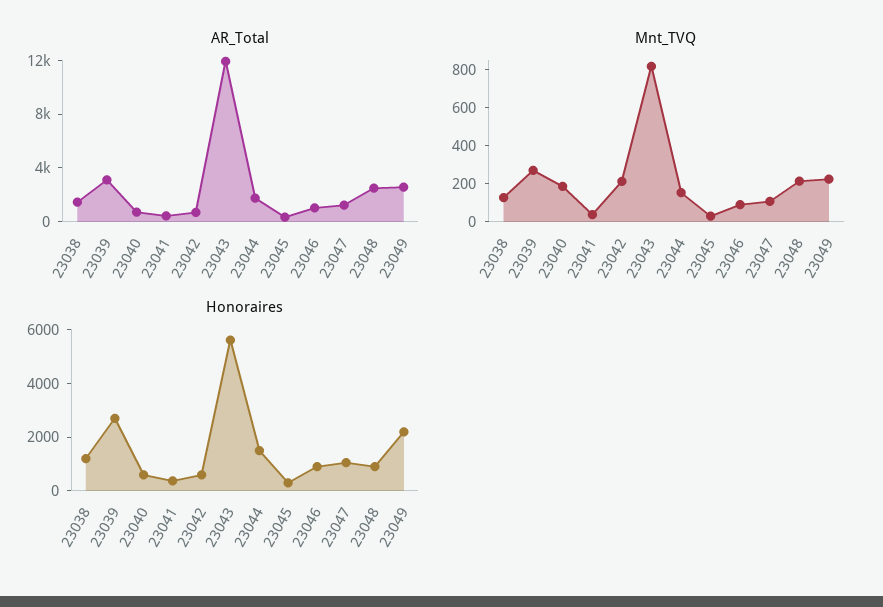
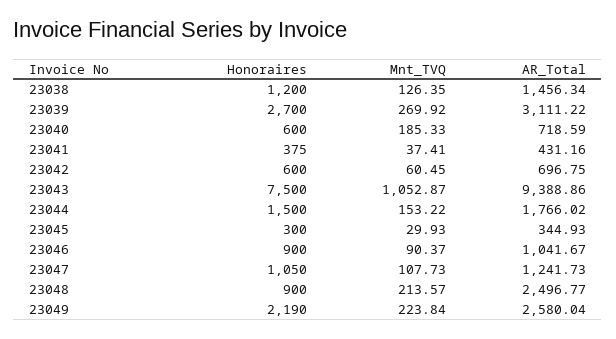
AR_Total, 23043: 12000 -> 9388.86
Mnt_TVQ, 23042: 200 -> 60.45
Mnt_TVQ, 23043: 800 -> 1052.87
Honoraires, 23043: 5500 -> 7500

